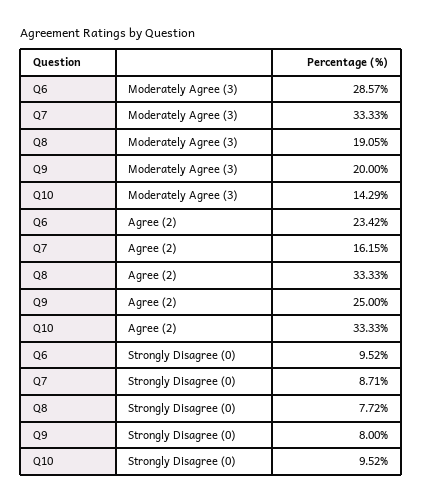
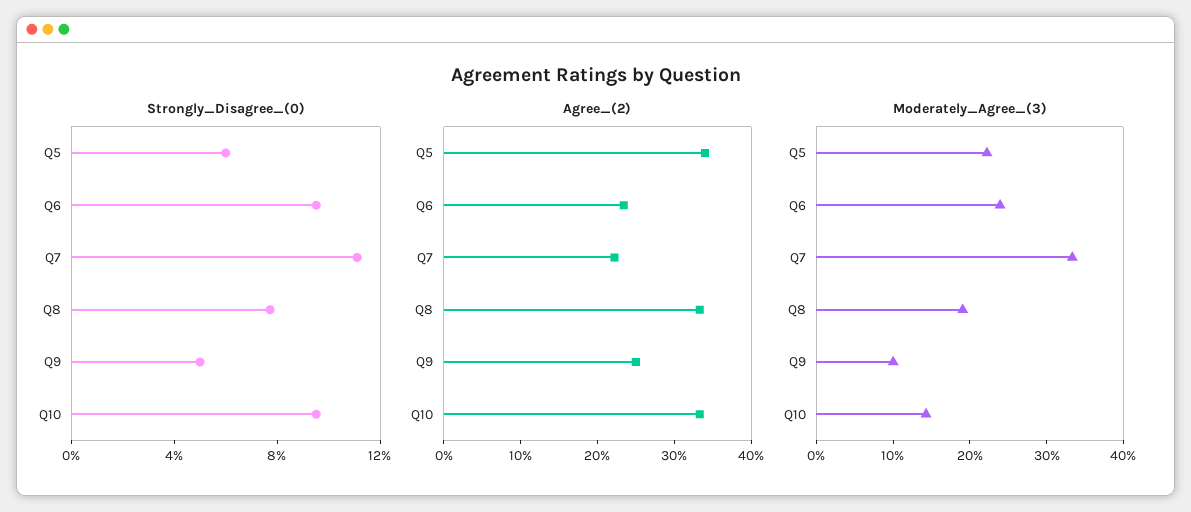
Moderately Agree (3), Q6: 28.57 -> 24
Moderately Agree (3), Q9: 20 -> 10
Agree (2), Q7: 16.15 -> 22
Strongly Disagree (0), Q7: 8.71 -> 11
Strongly Disagree (0), Q9: 8 -> 5
Strongly Disagree (0), Q5: none -> 6
Agree (2), Q5: none -> 34
Moderately Agree (3), Q5: none -> 22

